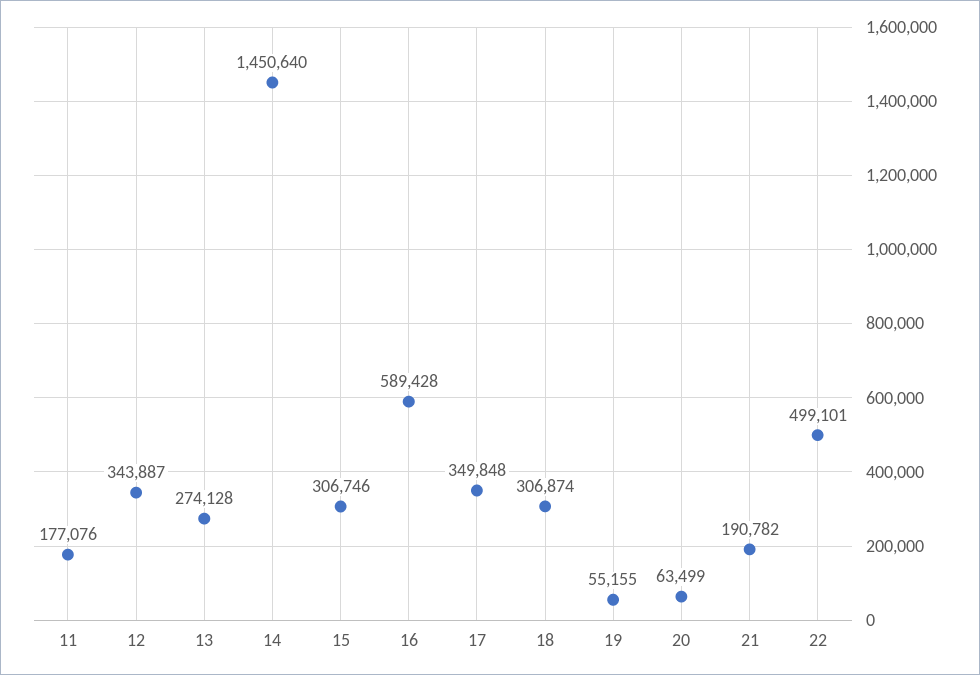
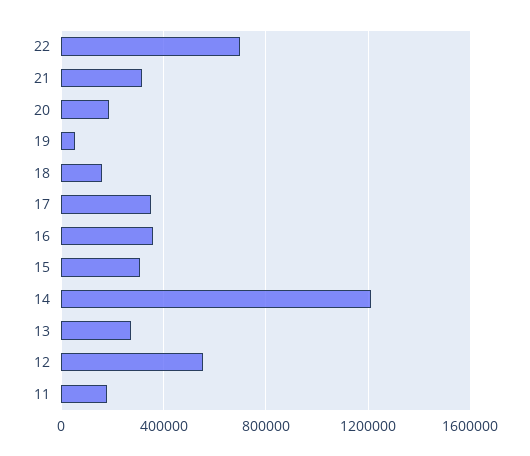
12: 343887 -> 550000
14: 1450640 -> 1200000
16: 589428 -> 350000
18: 306874 -> 150000
20: 63499 -> 200000
21: 190782 -> 300000
22: 499101 -> 700000

